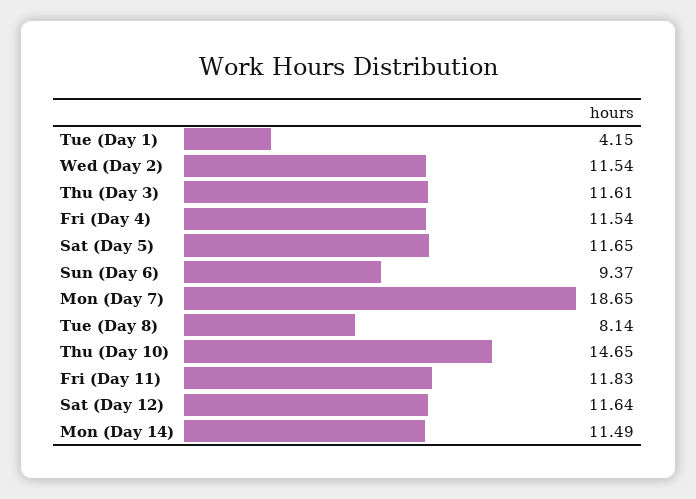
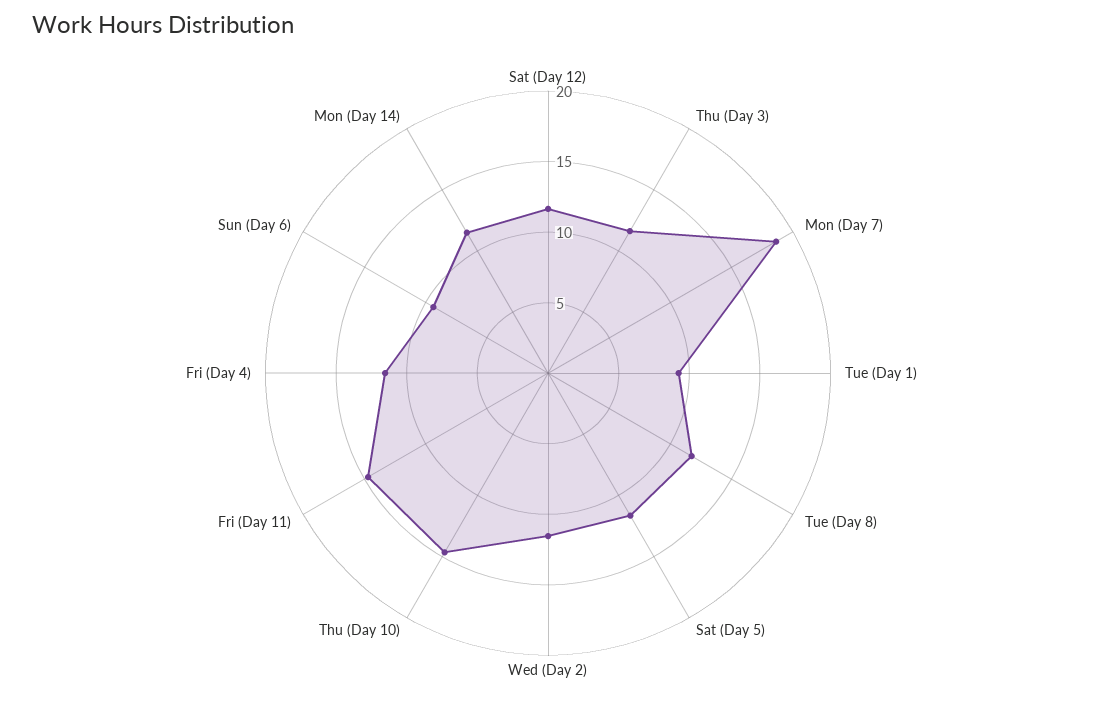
Tue (Day 1): 4.15 -> 9
Tue (Day 8): 8.14 -> 12
Fri (Day 11): 11.83 -> 15

